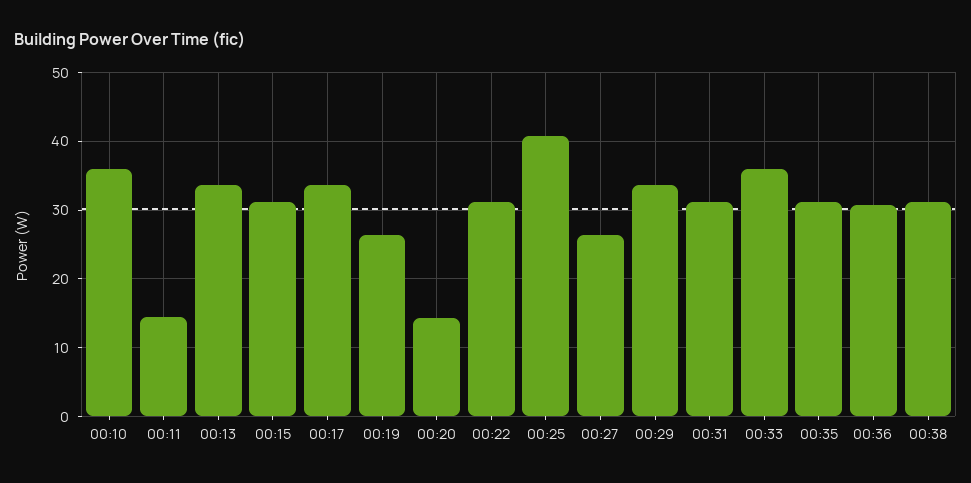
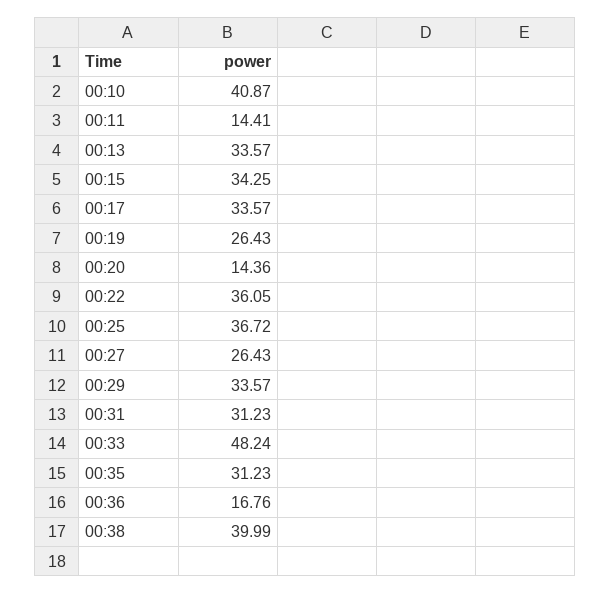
00:10: 36 -> 40.87
00:15: 31 -> 34.25
00:22: 31 -> 36.05
00:25: 41 -> 36.72
00:33: 36 -> 48.24
00:36: 31 -> 16.76
00:38: 31 -> 39.99

